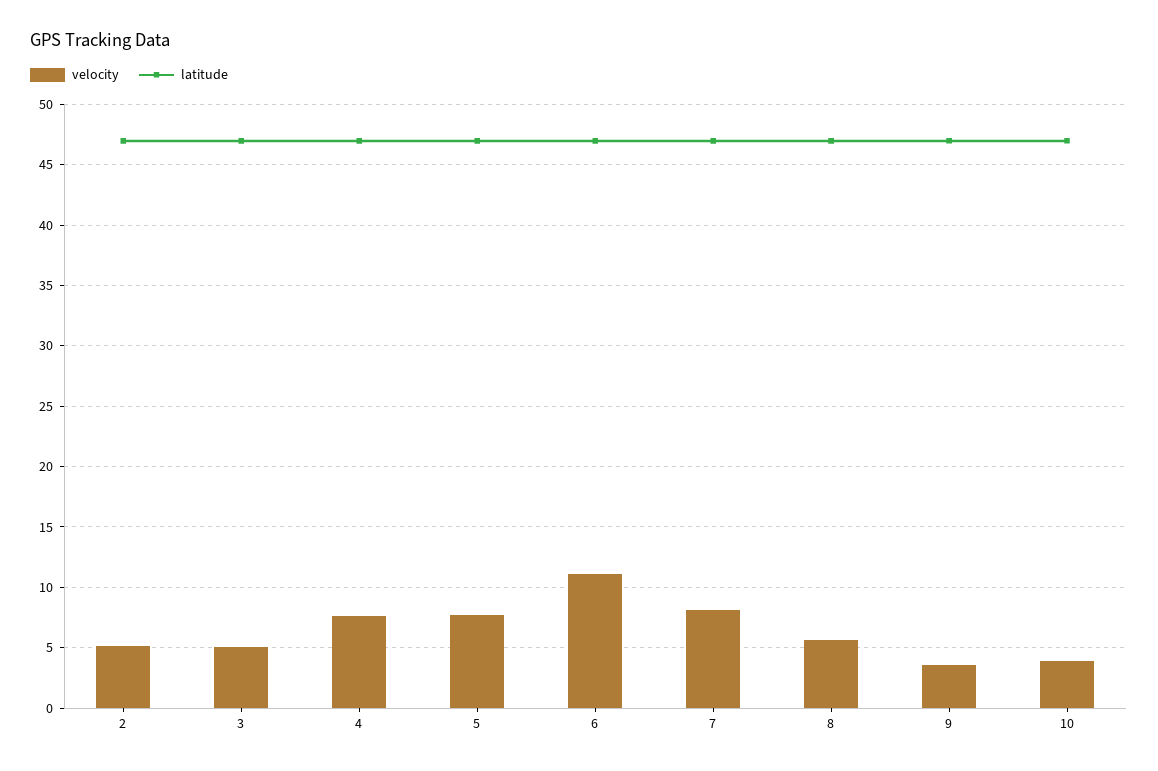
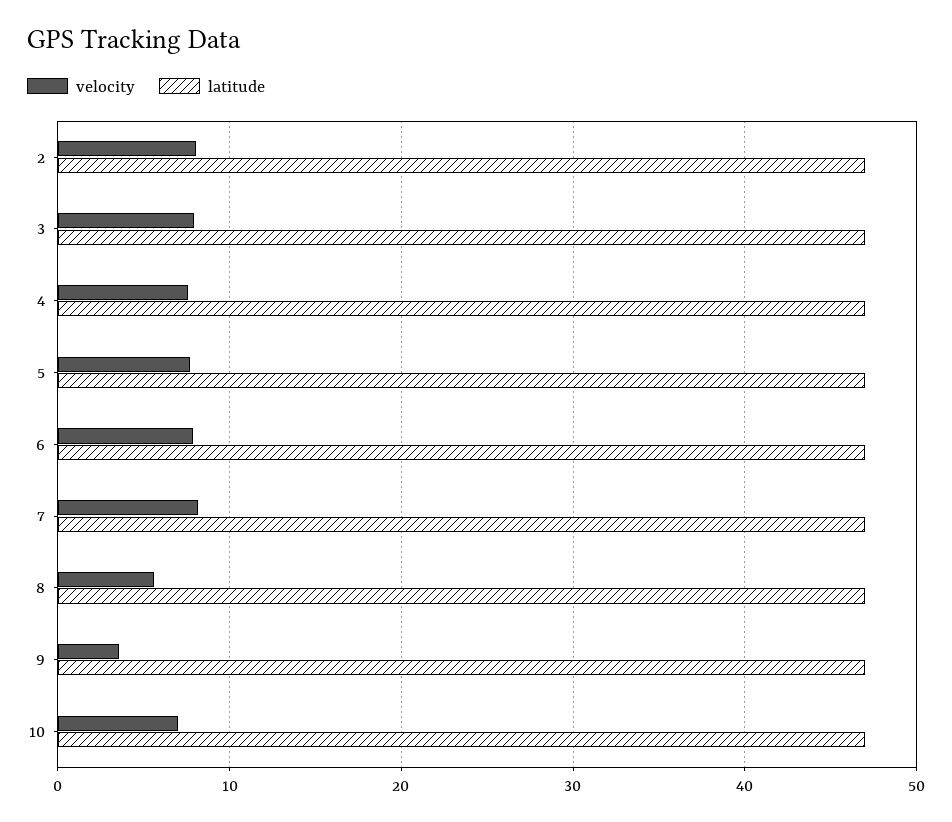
velocity, 2: 5 -> 8
velocity, 3: 5 -> 8
velocity, 6: 11 -> 8
velocity, 10: 4 -> 7

